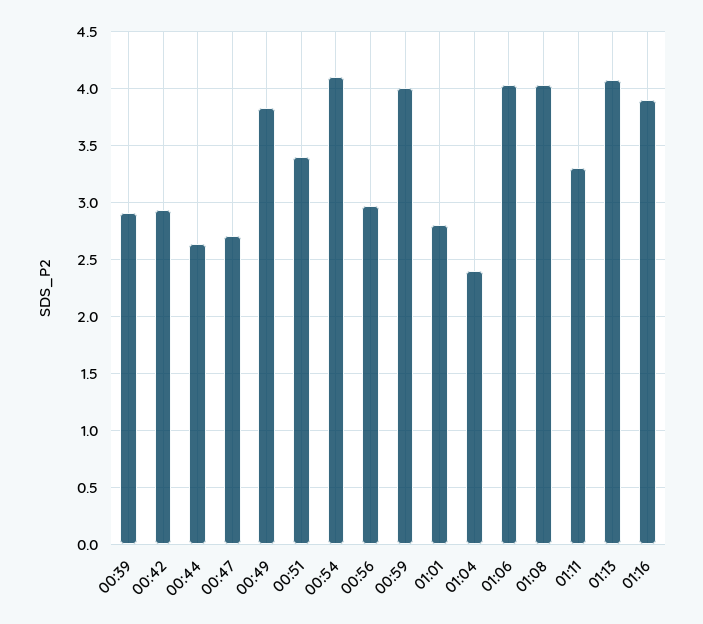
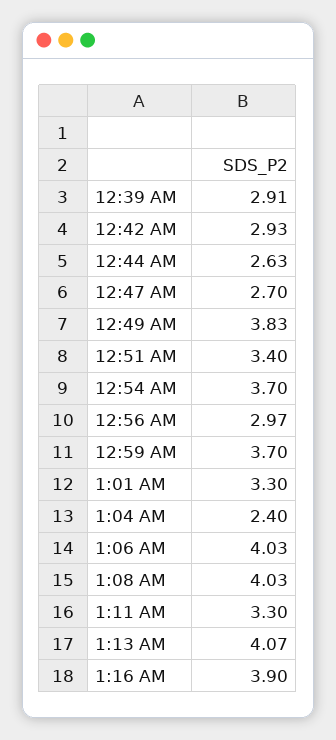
00:54: 4.1 -> 3.7
00:59: 4 -> 3.7
01:01: 2.8 -> 3.3

